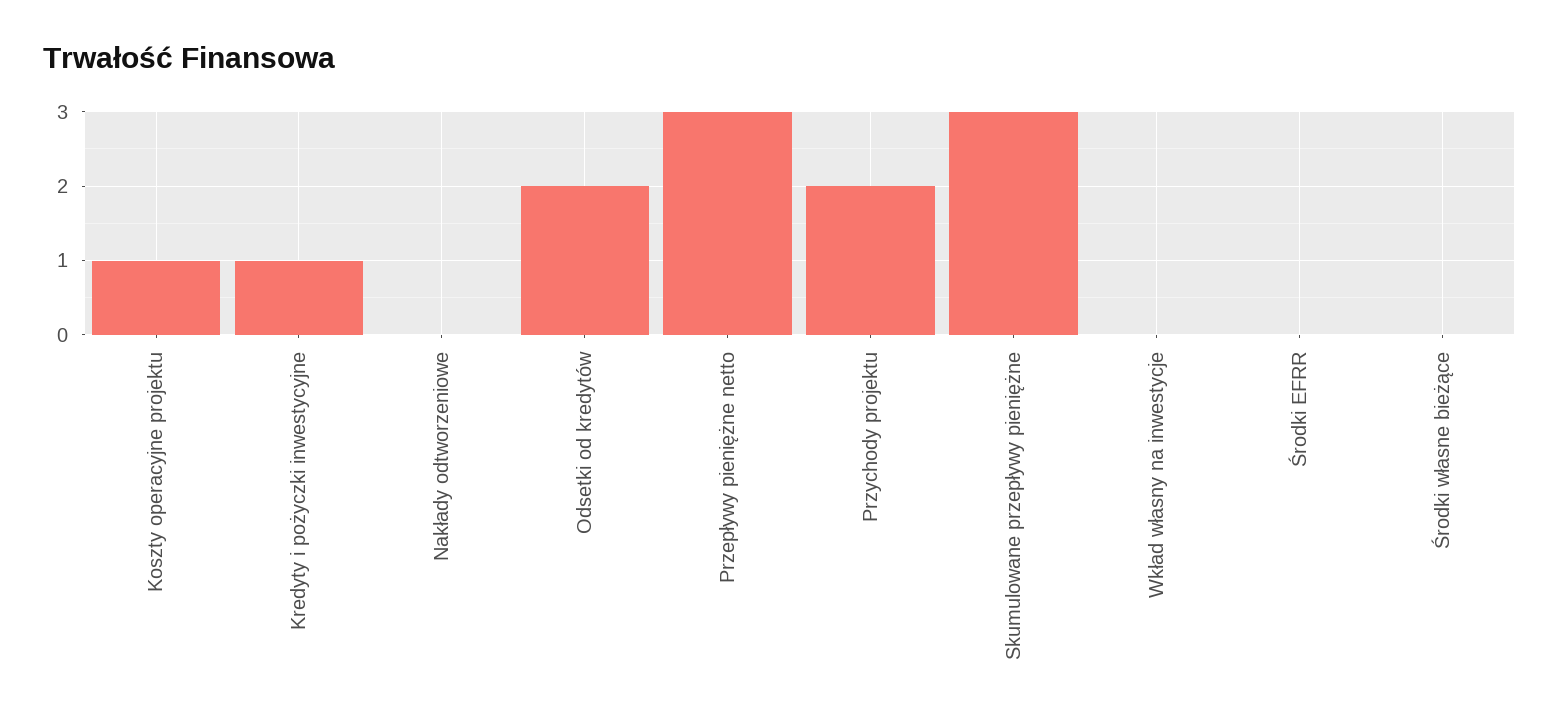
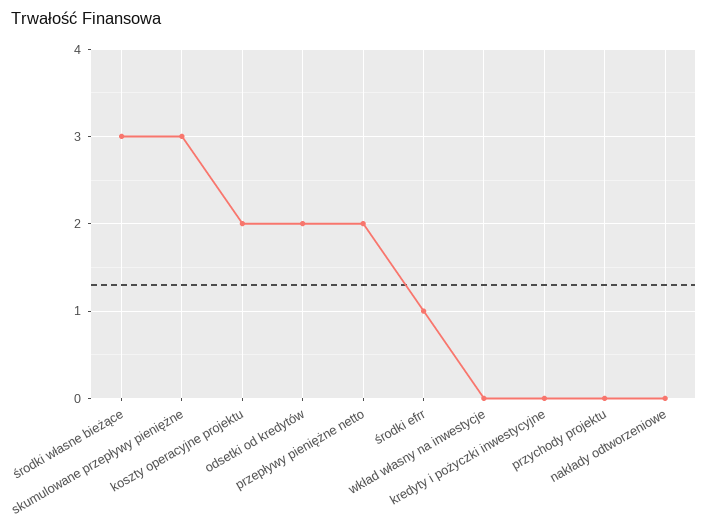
Koszty operacyjne projektu: 1 -> 2
Kredyty i pożyczki inwestycyjne: 1 -> 0
Przepływy pieniężne netto: 3 -> 2
Przychody projektu: 2 -> 0
Środki EFRR: 0 -> 1
Środki własne bieżące: 0 -> 3

